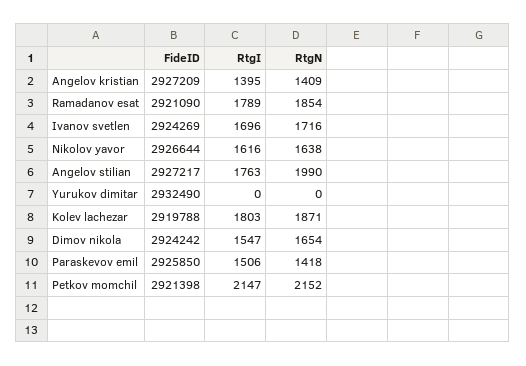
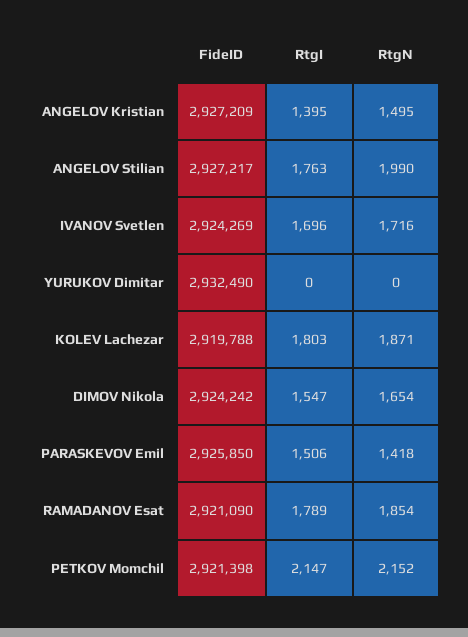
RtgN, Angelov kristian: 1409 -> 1495
FideID, Nikolov yavor: 2926644 -> none
RtgI, Nikolov yavor: 1616 -> none
RtgN, Nikolov yavor: 1638 -> none

